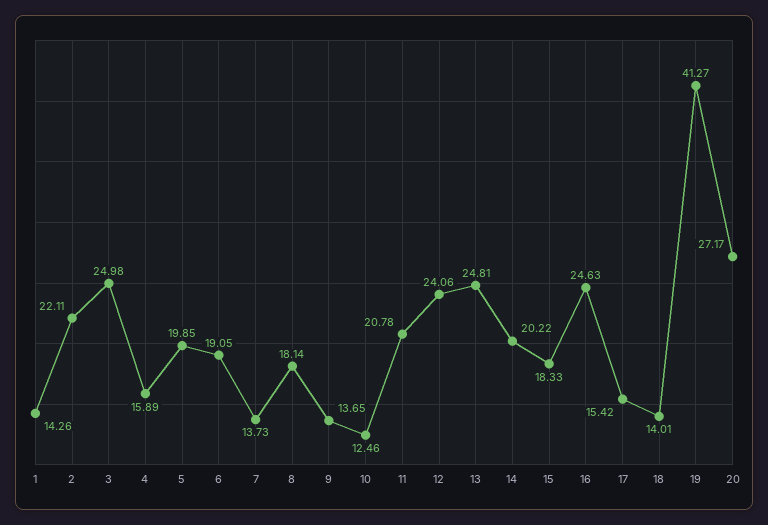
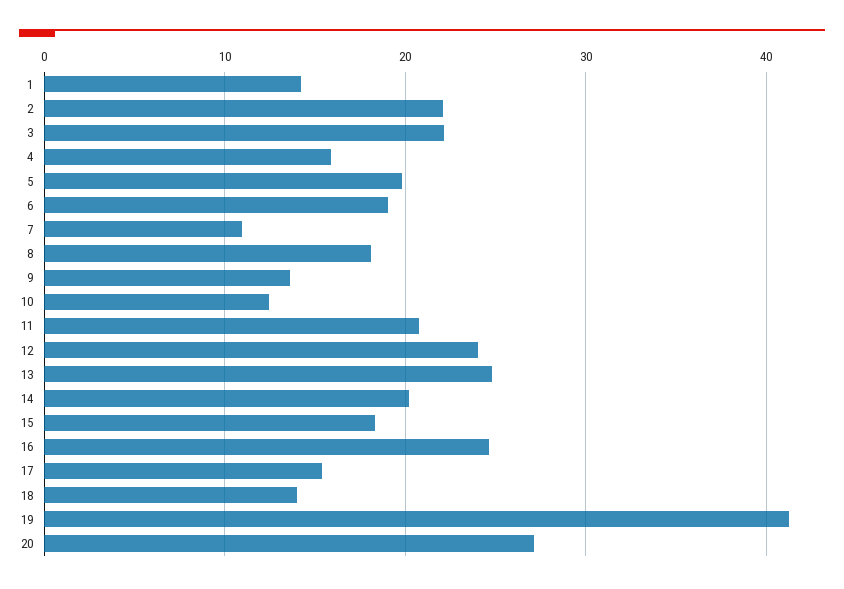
3: 24.98 -> 22
7: 13.73 -> 11

